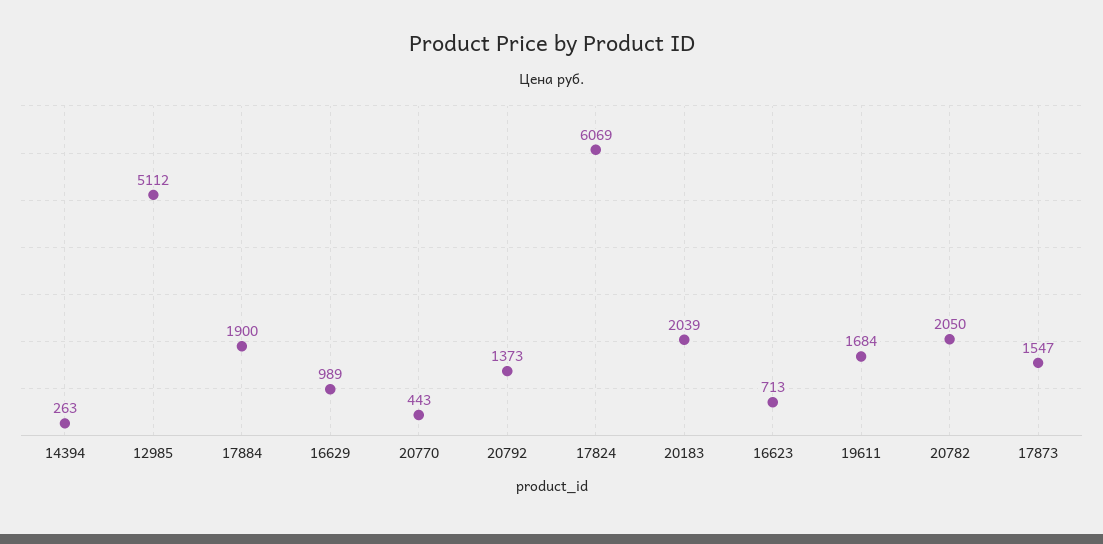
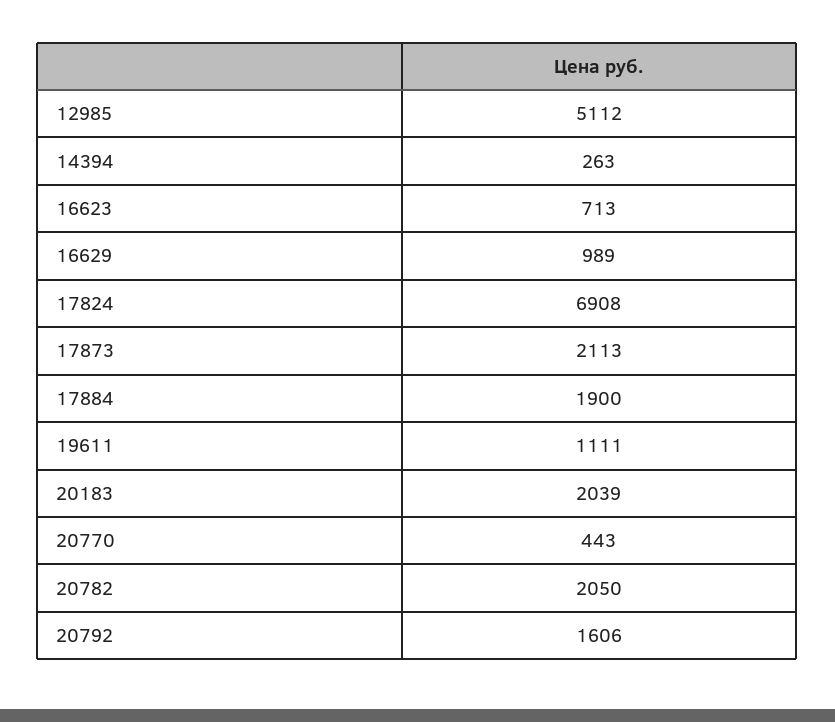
20792: 1373 -> 1606
17824: 6069 -> 6908
19611: 1684 -> 1111
17873: 1547 -> 2113

